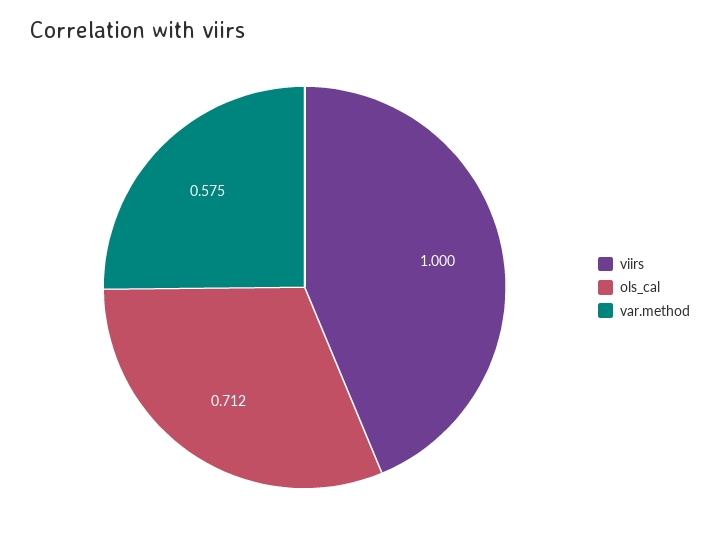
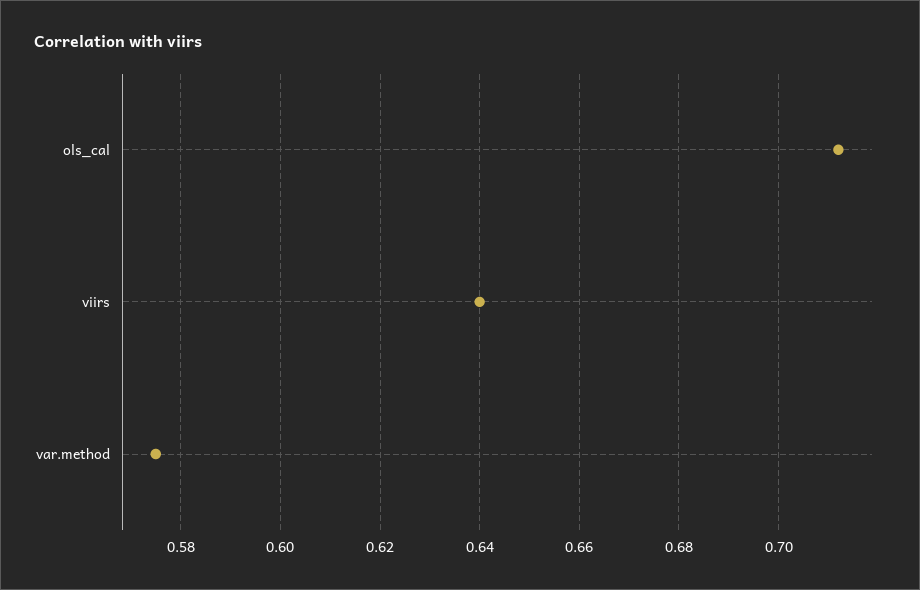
viirs: 1 -> 0.64

